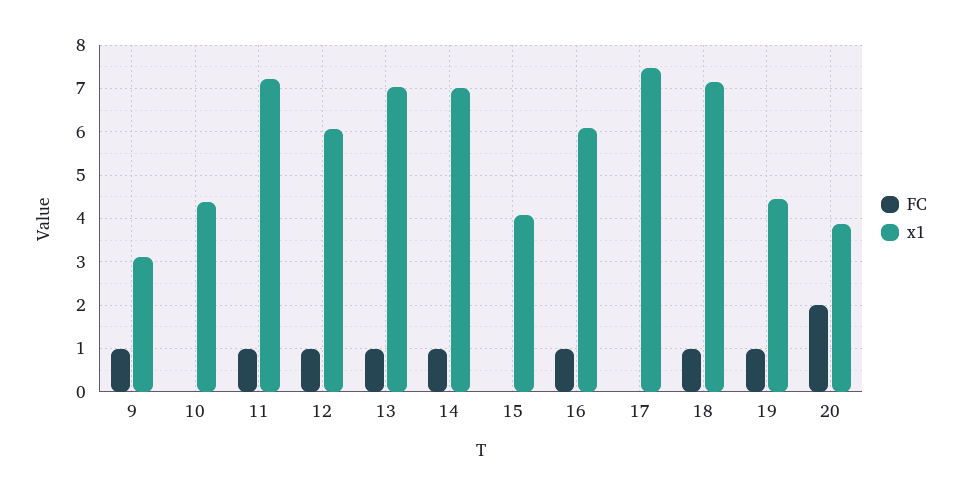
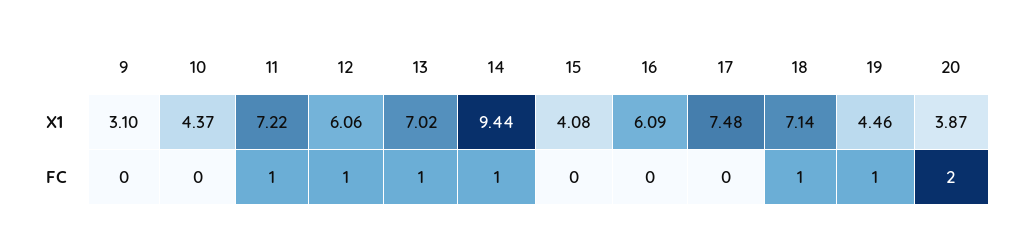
FC, 9: 1 -> 0
x1, 14: 7 -> 9.44
FC, 16: 1 -> 0

